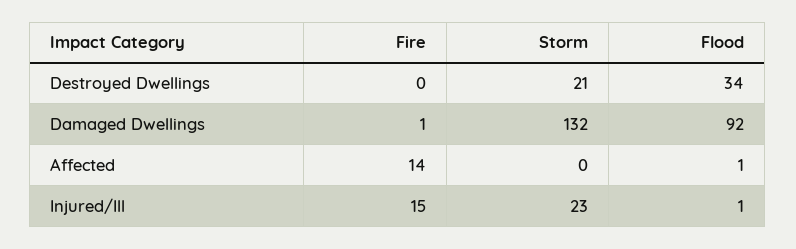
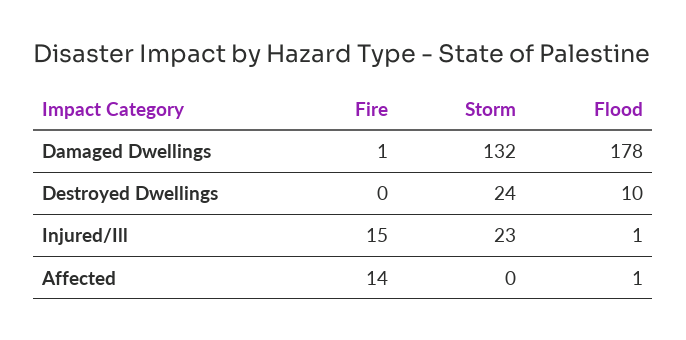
Storm, Destroyed Dwellings: 21 -> 24
Flood, Destroyed Dwellings: 34 -> 10
Flood, Damaged Dwellings: 92 -> 178

